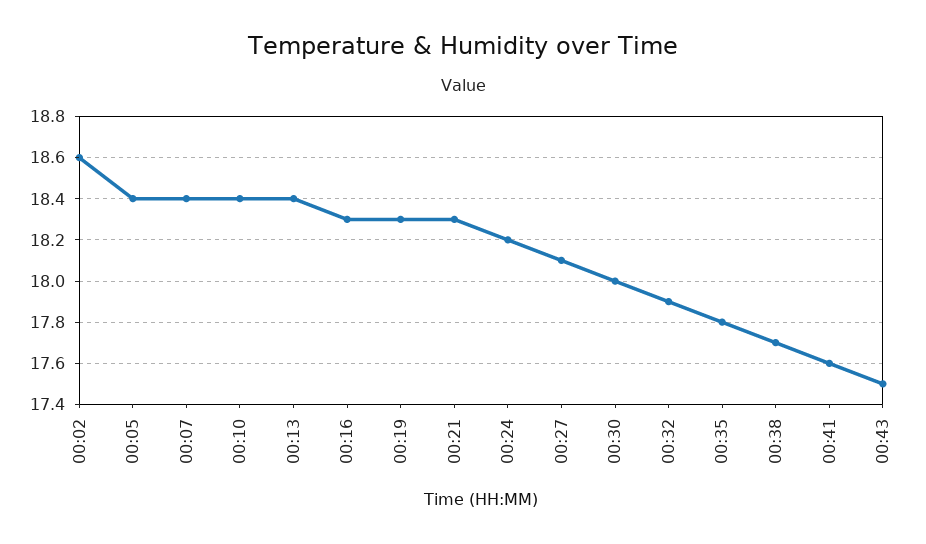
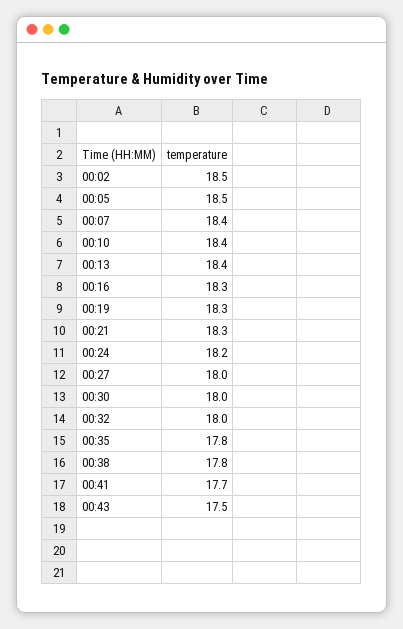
00:02: 18.6 -> 18.5
00:05: 18.4 -> 18.5
00:27: 18.1 -> 18
00:32: 17.9 -> 18
00:38: 17.7 -> 17.8
00:41: 17.6 -> 17.7

